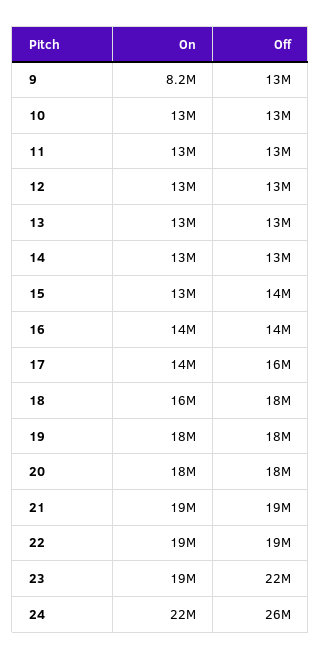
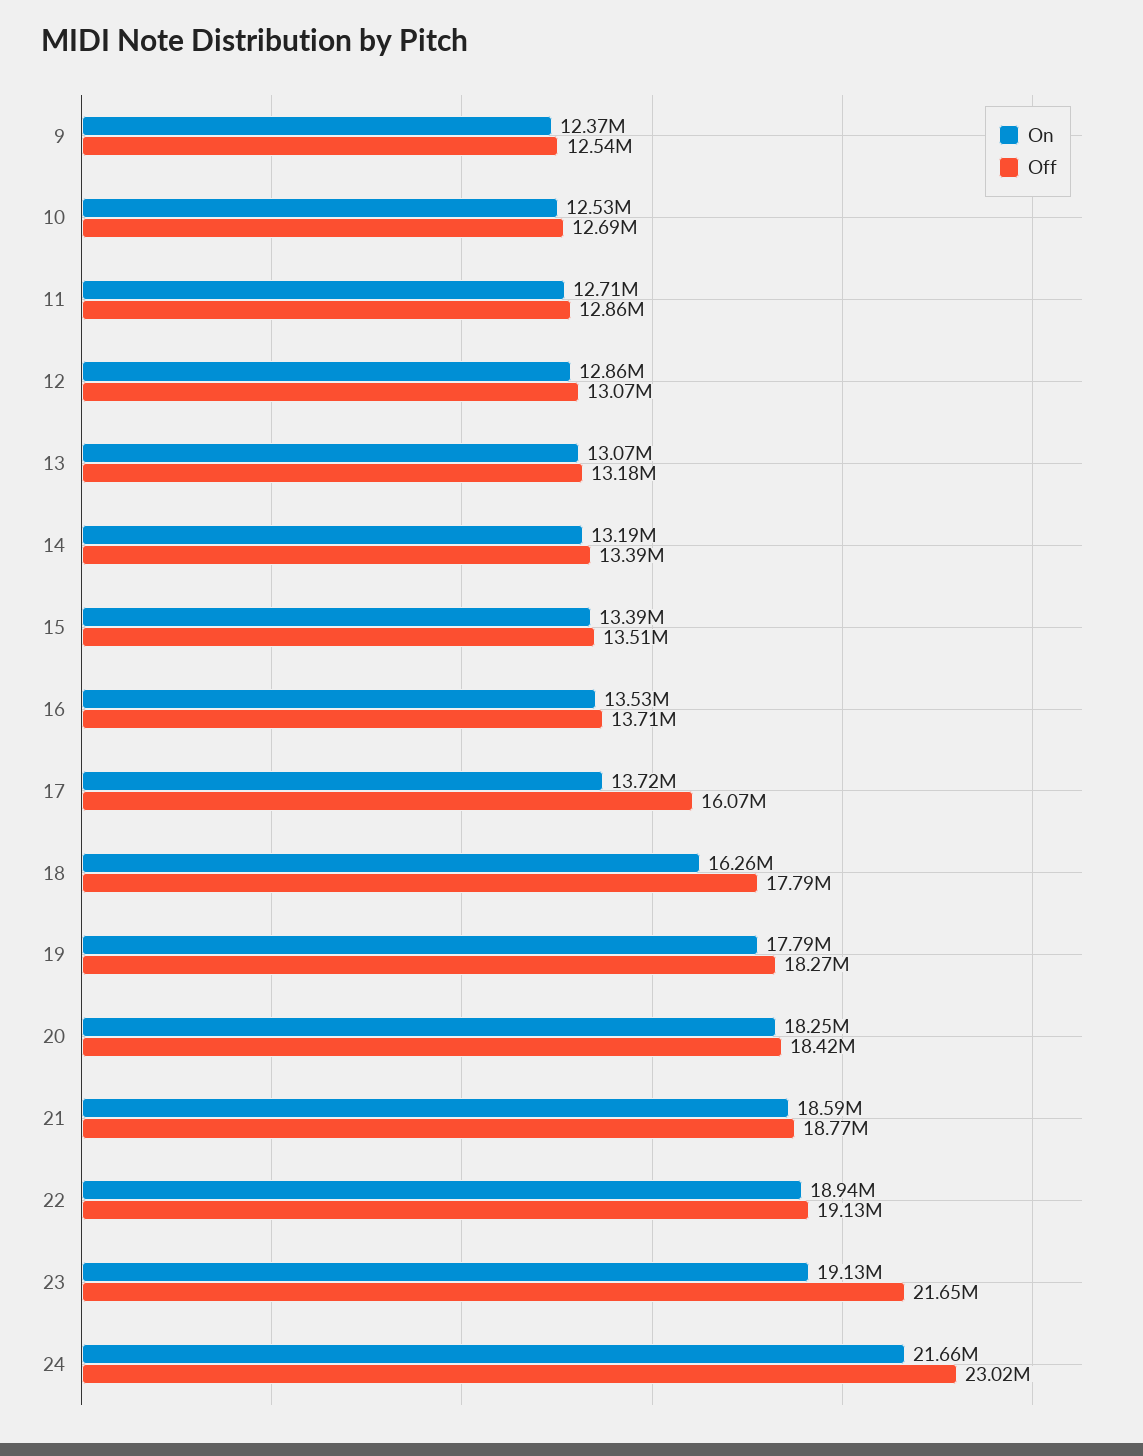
On, 9: 8200000 -> 12370000
Off, 24: 26000000 -> 23020000

